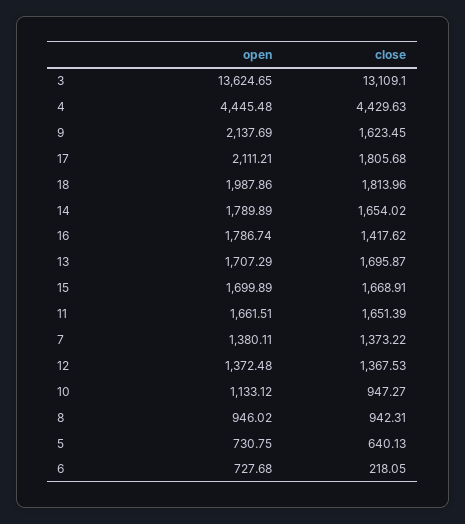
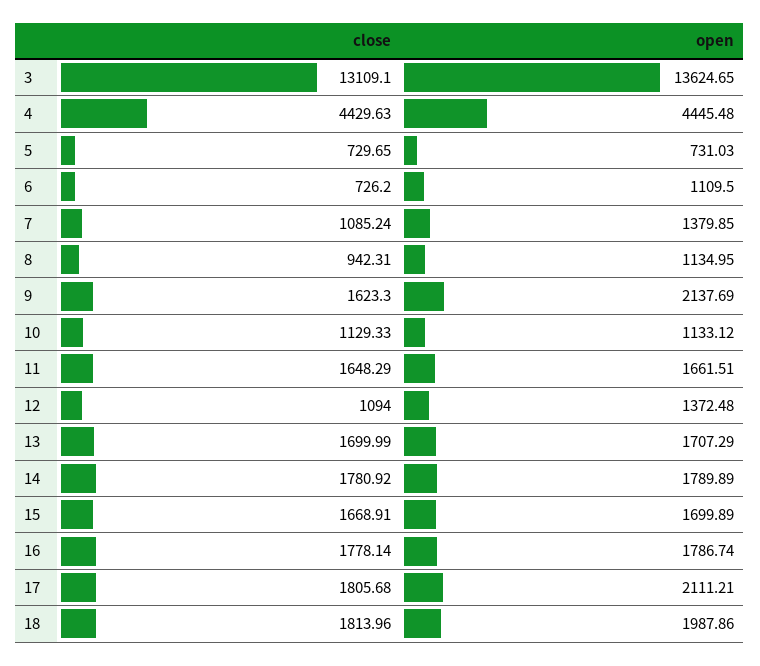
close, 9: 1623.45 -> 1623.3
close, 14: 1654.02 -> 1780.92
close, 16: 1417.62 -> 1778.14
close, 13: 1695.87 -> 1699.99
close, 11: 1651.39 -> 1648.29
open, 7: 1380.11 -> 1379.85
close, 7: 1373.22 -> 1085.24
close, 12: 1367.53 -> 1094
close, 10: 947.27 -> 1129.33
open, 8: 946.02 -> 1134.95
open, 5: 730.75 -> 731.03
close, 5: 640.13 -> 729.65
open, 6: 727.68 -> 1109.5
close, 6: 218.05 -> 726.2

